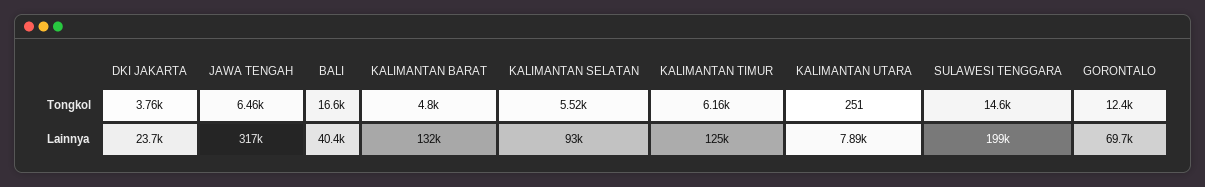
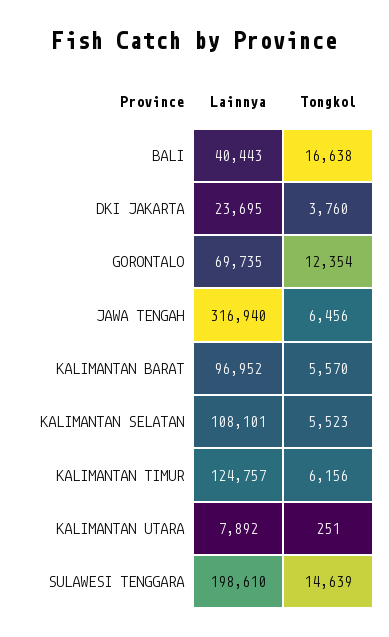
KALIMANTAN BARAT, Tongkol: 4800 -> 5570
KALIMANTAN BARAT, Lainnya: 132000 -> 96952
KALIMANTAN SELATAN, Lainnya: 93000 -> 108101

